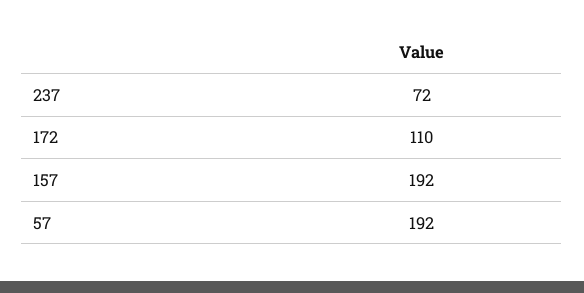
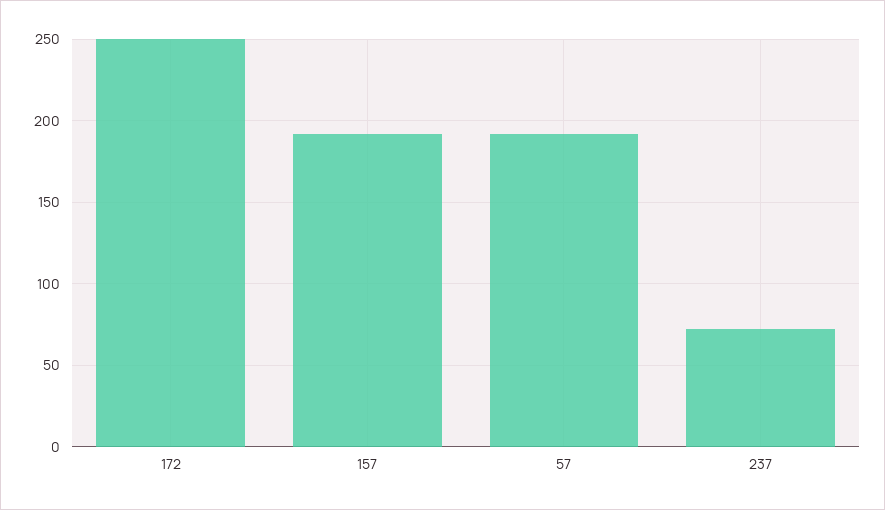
172: 110 -> 250

